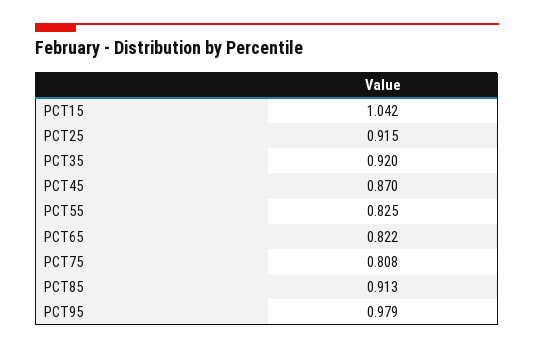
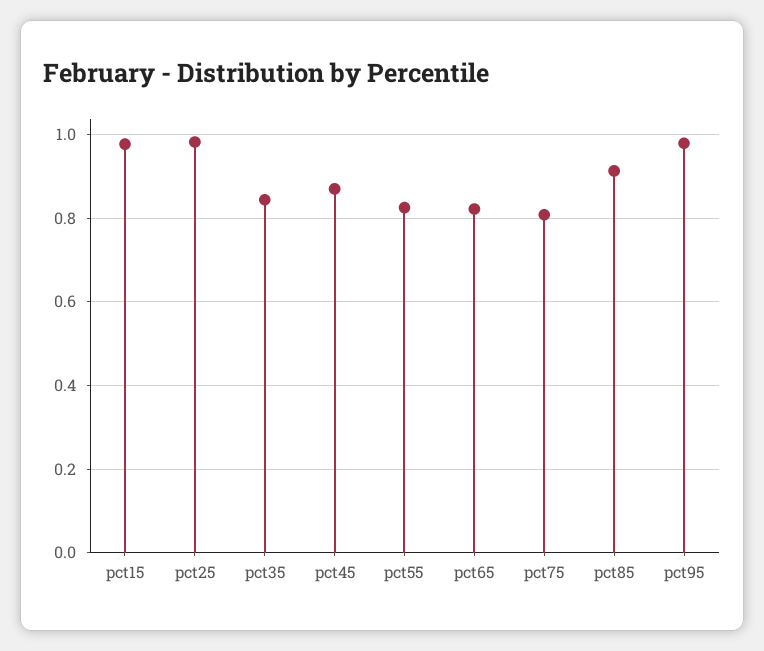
PCT15: 1.042 -> 0.98
PCT25: 0.915 -> 0.98
PCT35: 0.92 -> 0.84

